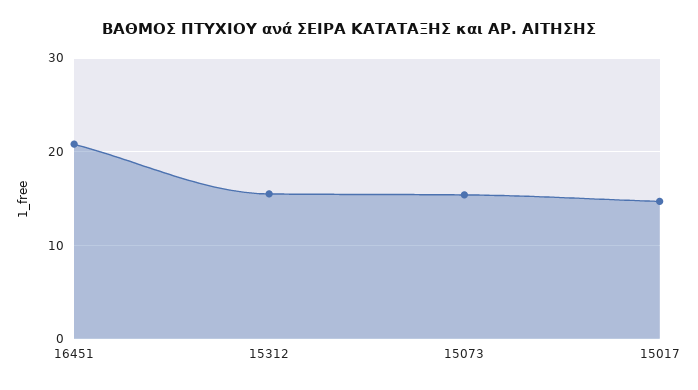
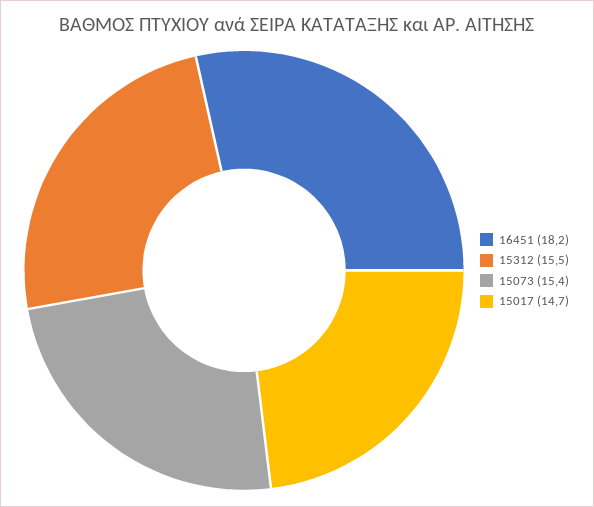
16451: 21 -> 18.2

